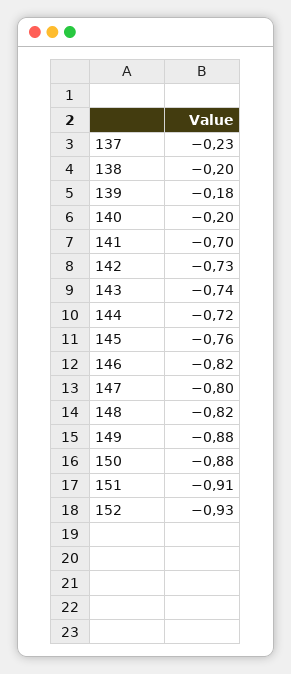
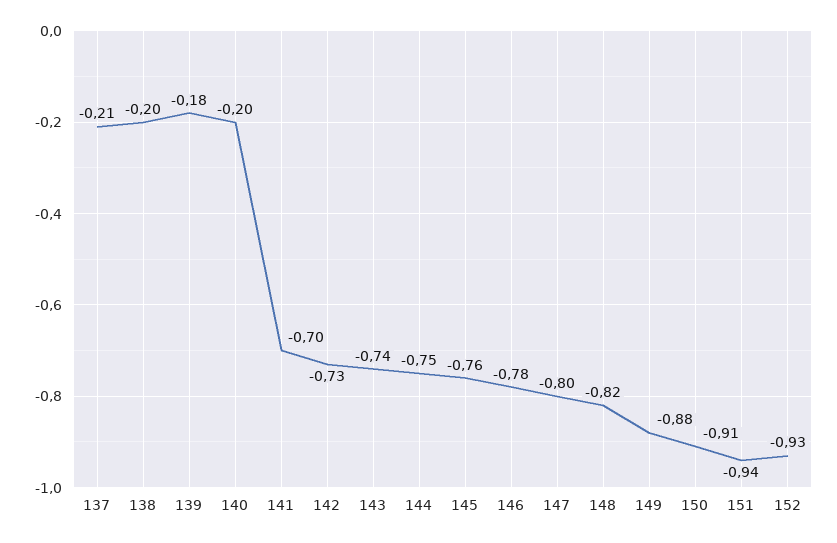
137: -0.23 -> -0.21
144: -0.72 -> -0.75
146: -0.82 -> -0.78
150: -0.88 -> -0.91
151: -0.91 -> -0.94

